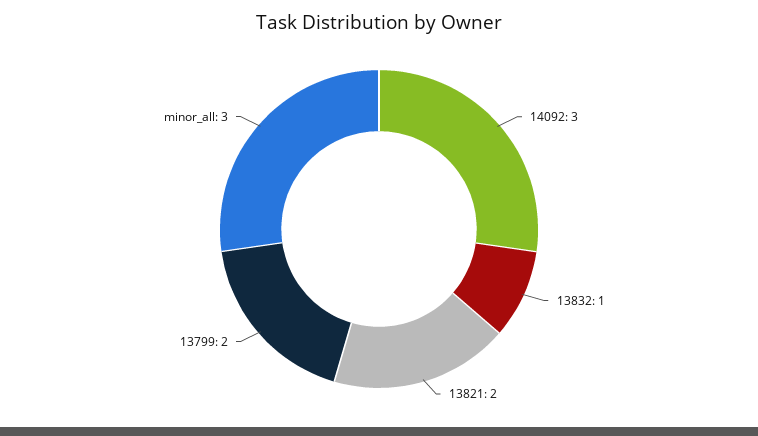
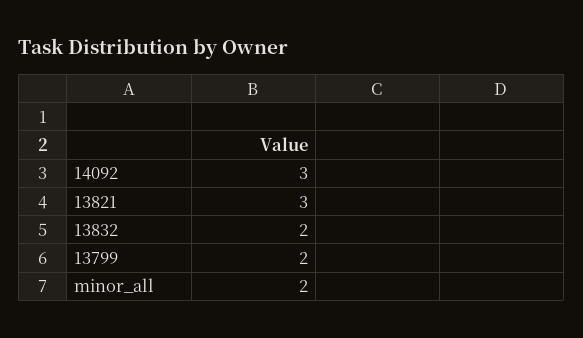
13832: 1 -> 2
13821: 2 -> 3
minor_all: 3 -> 2

